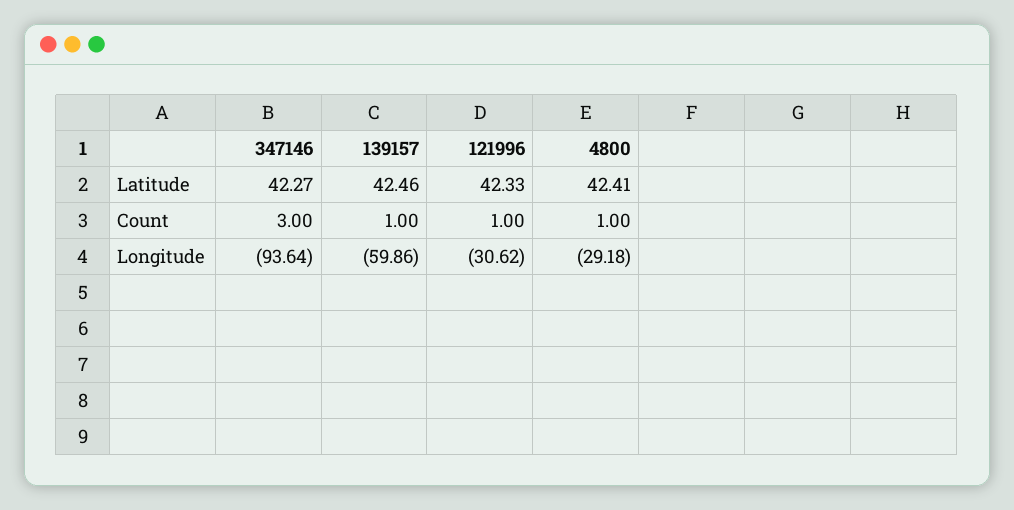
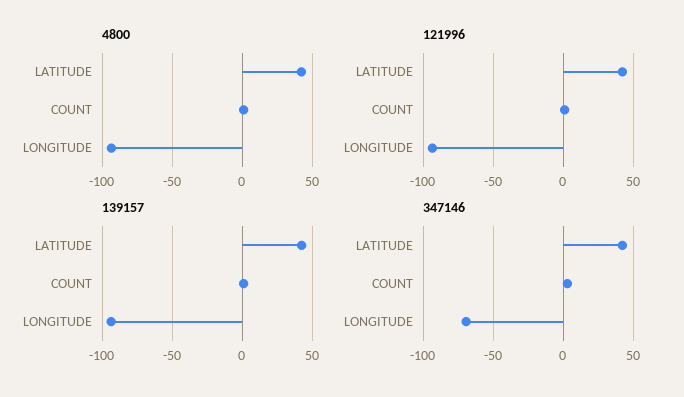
347146, Longitude: -93.64 -> -70
139157, Longitude: -59.86 -> -95
121996, Longitude: -30.62 -> -95
4800, Longitude: -29.18 -> -95

